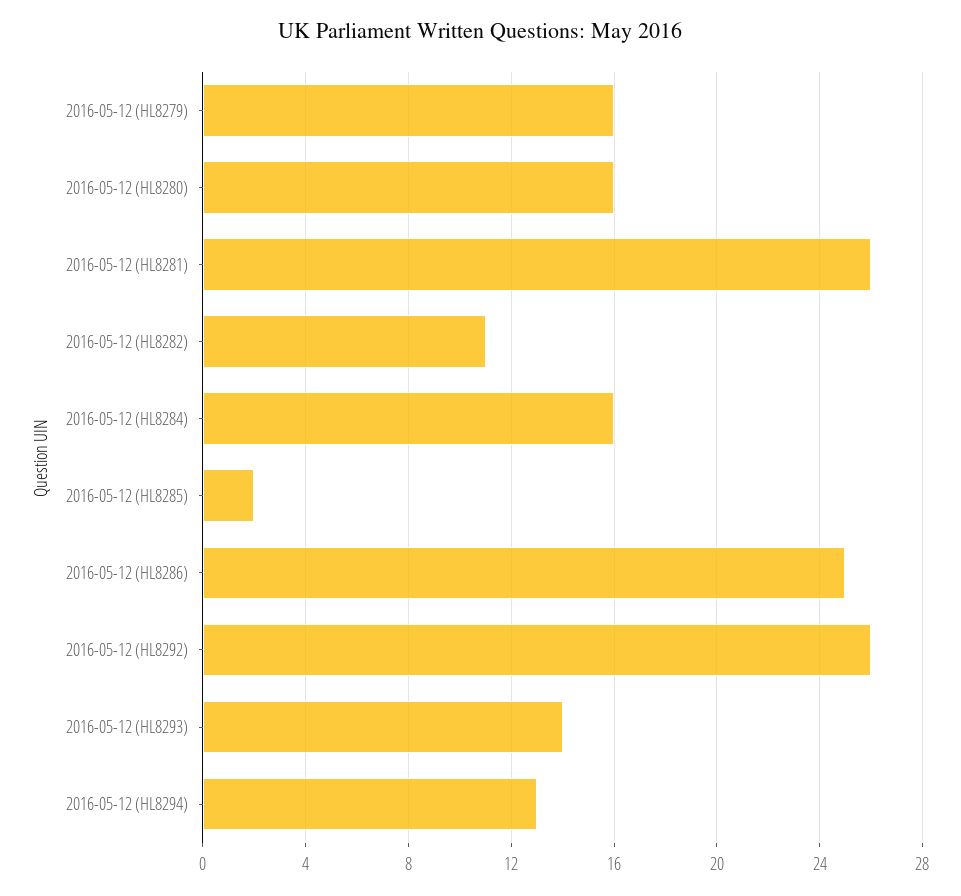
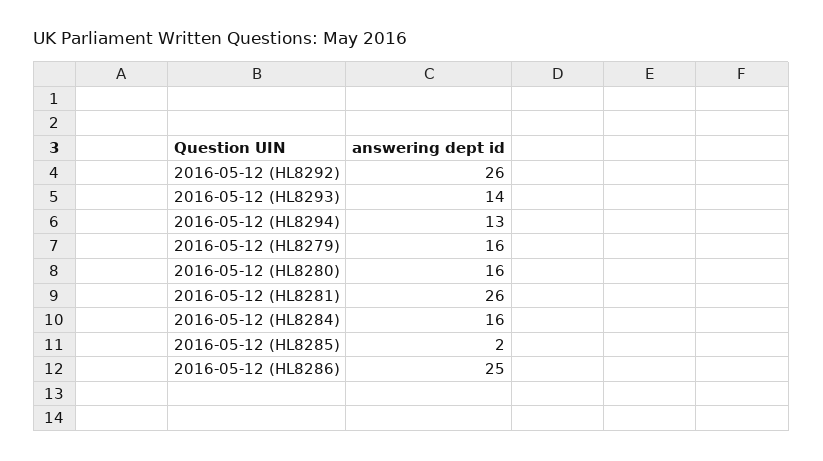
2016-05-12 (HL8282): 11 -> none

